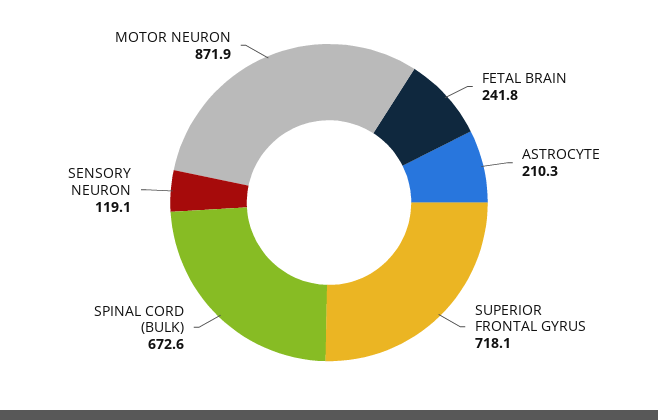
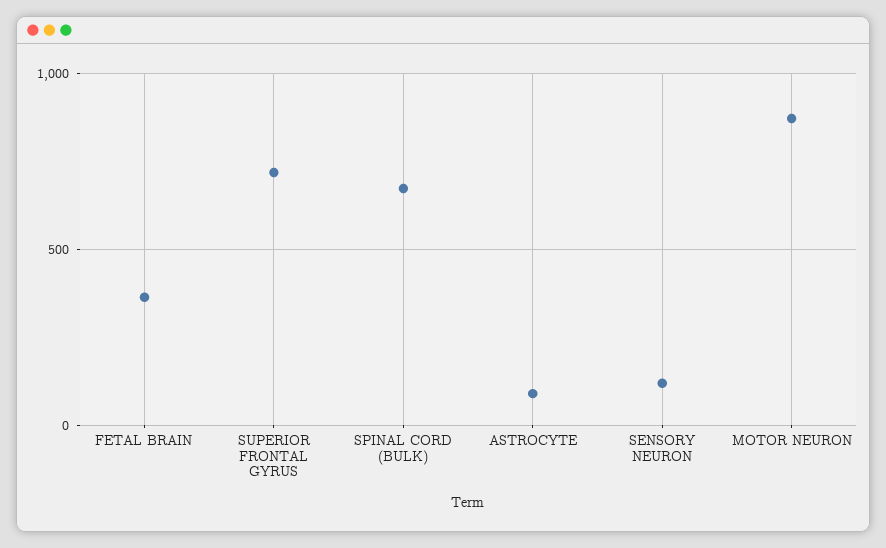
FETAL BRAIN: 241.8 -> 350
ASTROCYTE: 210.3 -> 100

